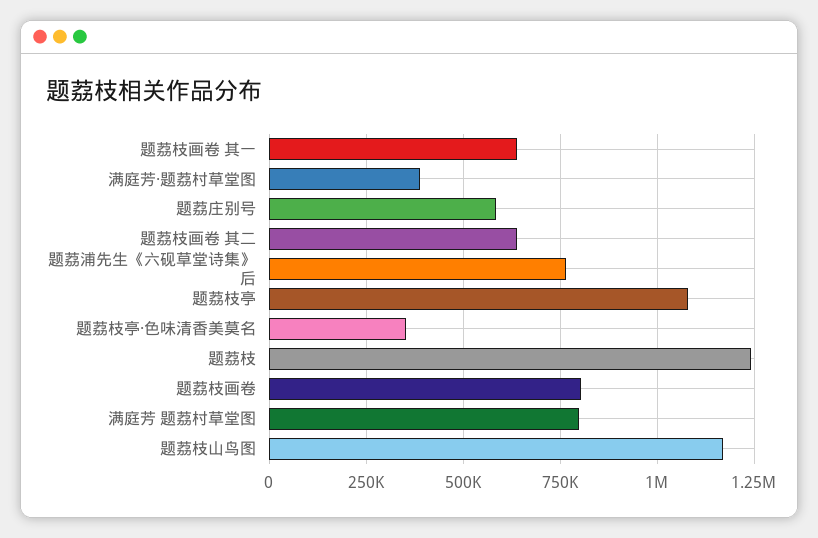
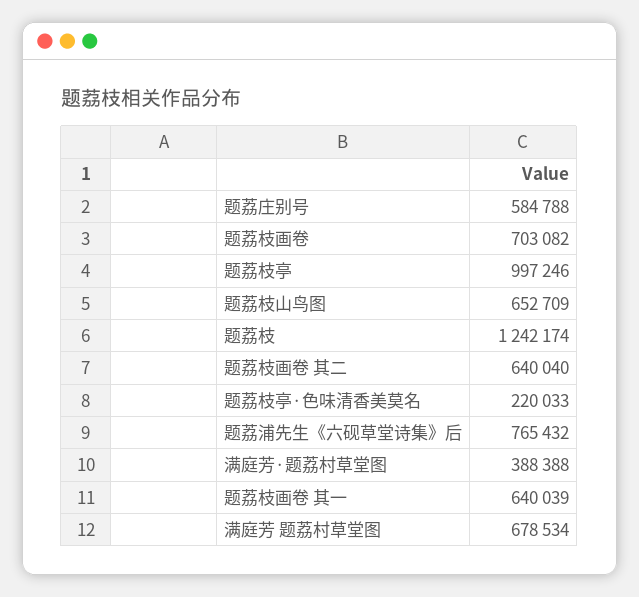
题荔枝亭: 1075000 -> 997246
题荔枝亭·色味清香美莫名: 350000 -> 220033
题荔枝画卷: 800000 -> 703082
满庭芳 题荔村草堂图: 800000 -> 678534
题荔枝山鸟图: 1175000 -> 652709

